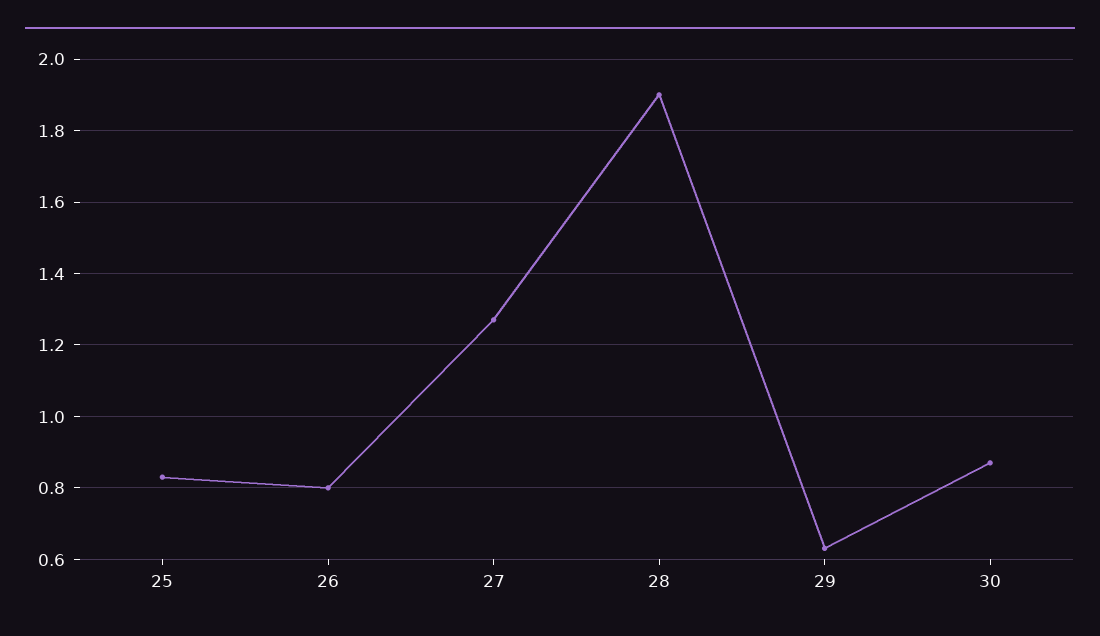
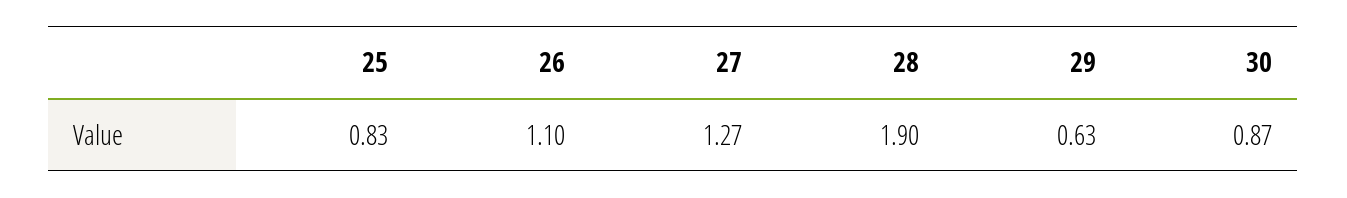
26: 0.8 -> 1.1

